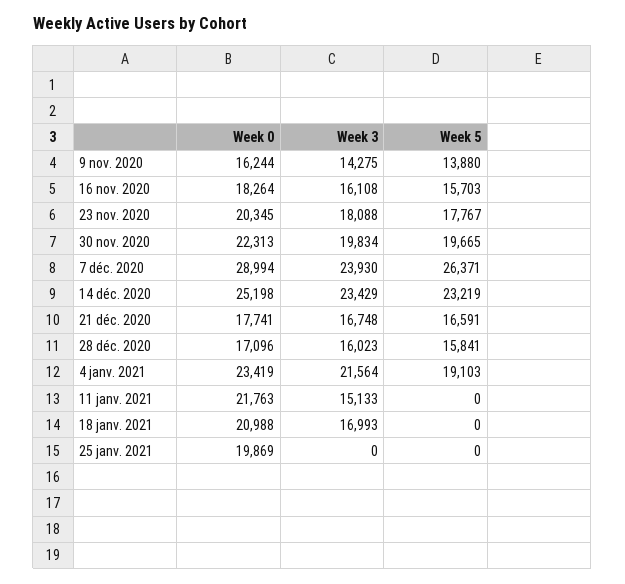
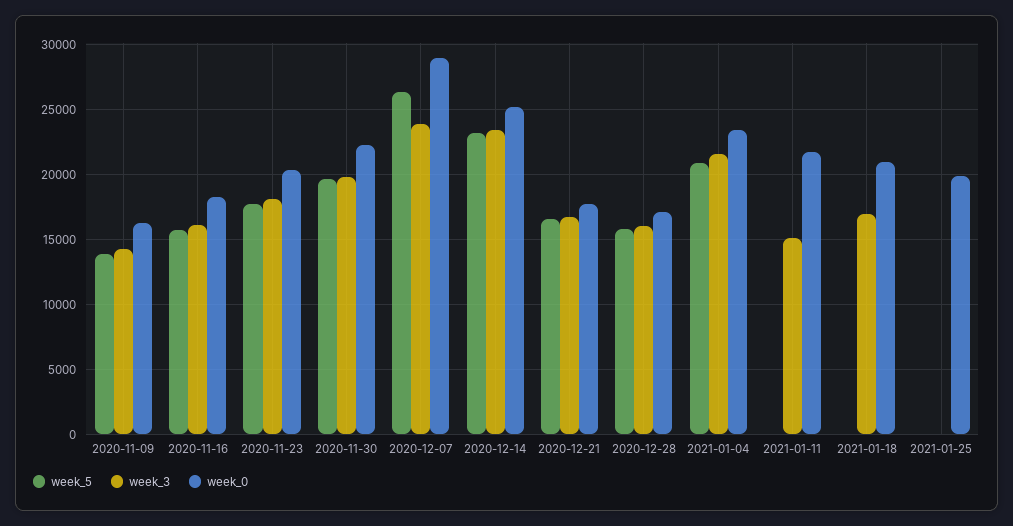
Week 5, 4 janv. 2021: 19103 -> 21000

